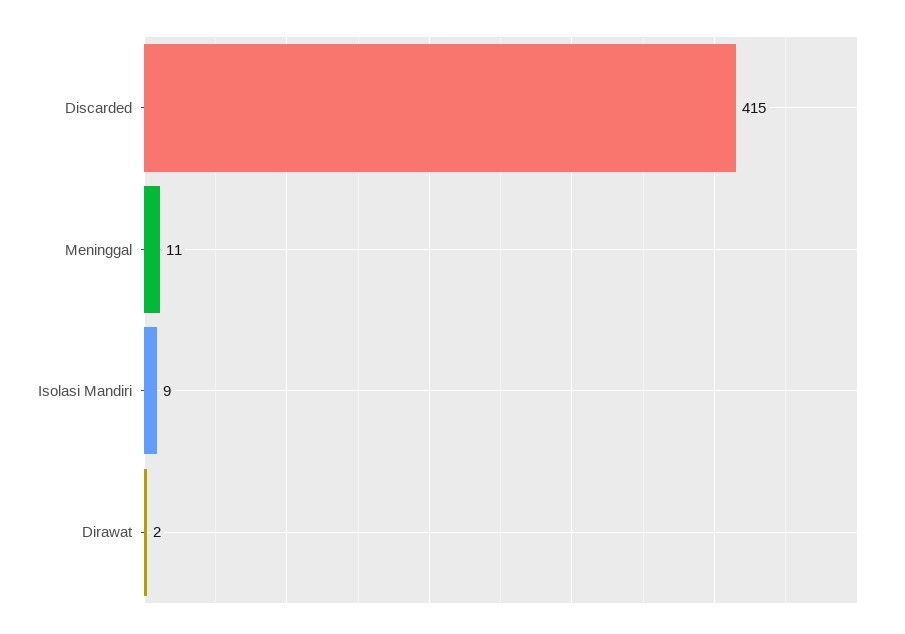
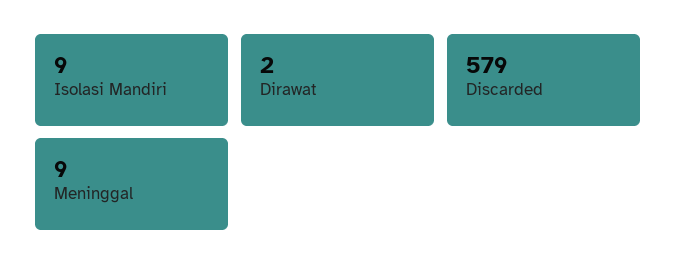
Discarded: 415 -> 579
Meninggal: 11 -> 9

